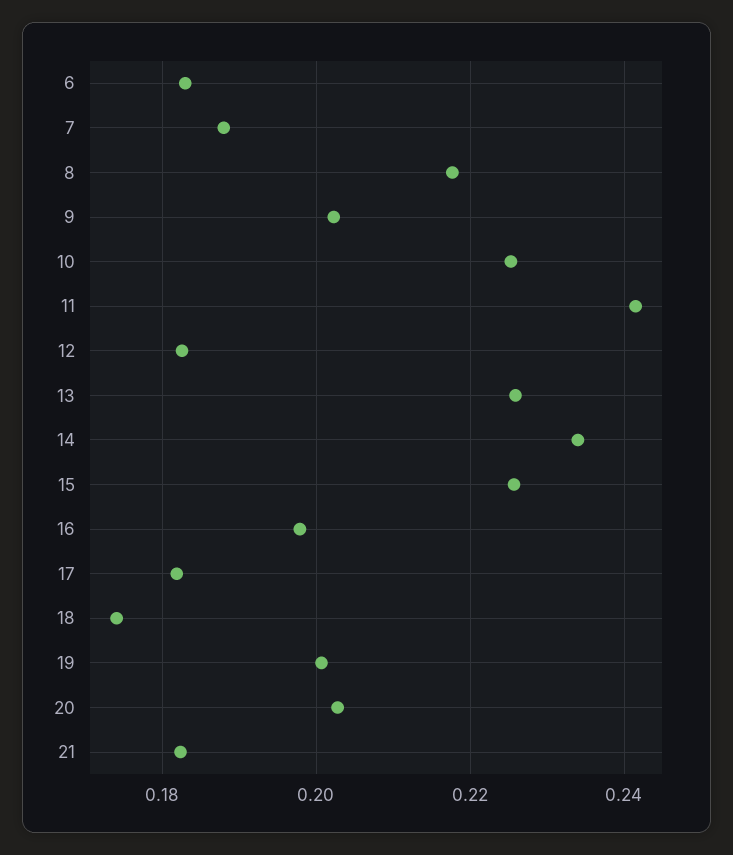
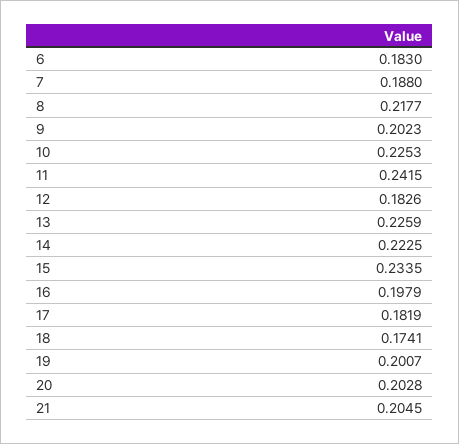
14: 0.234 -> 0.2225
15: 0.226 -> 0.2335
21: 0.182 -> 0.2045

